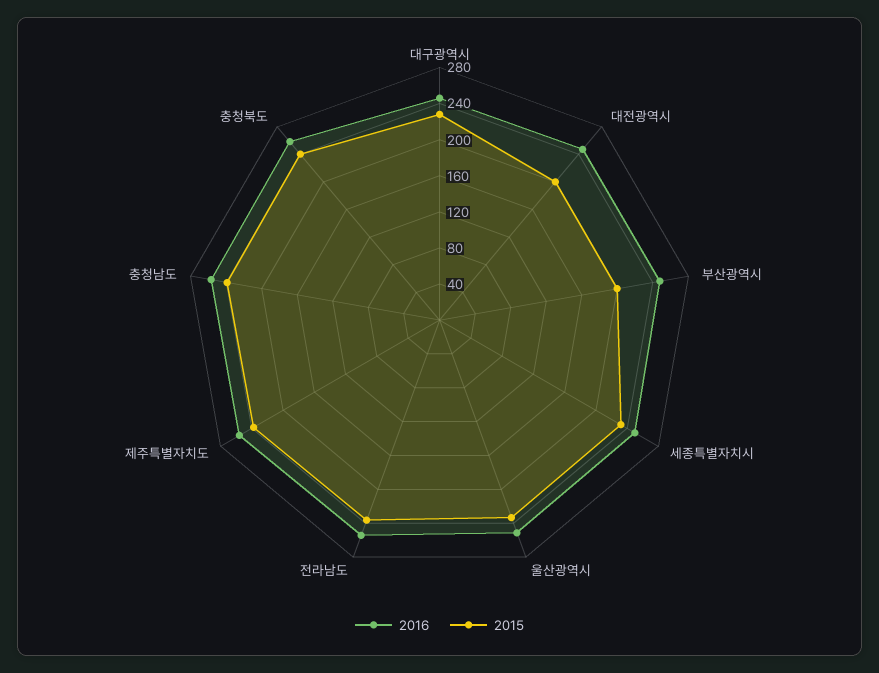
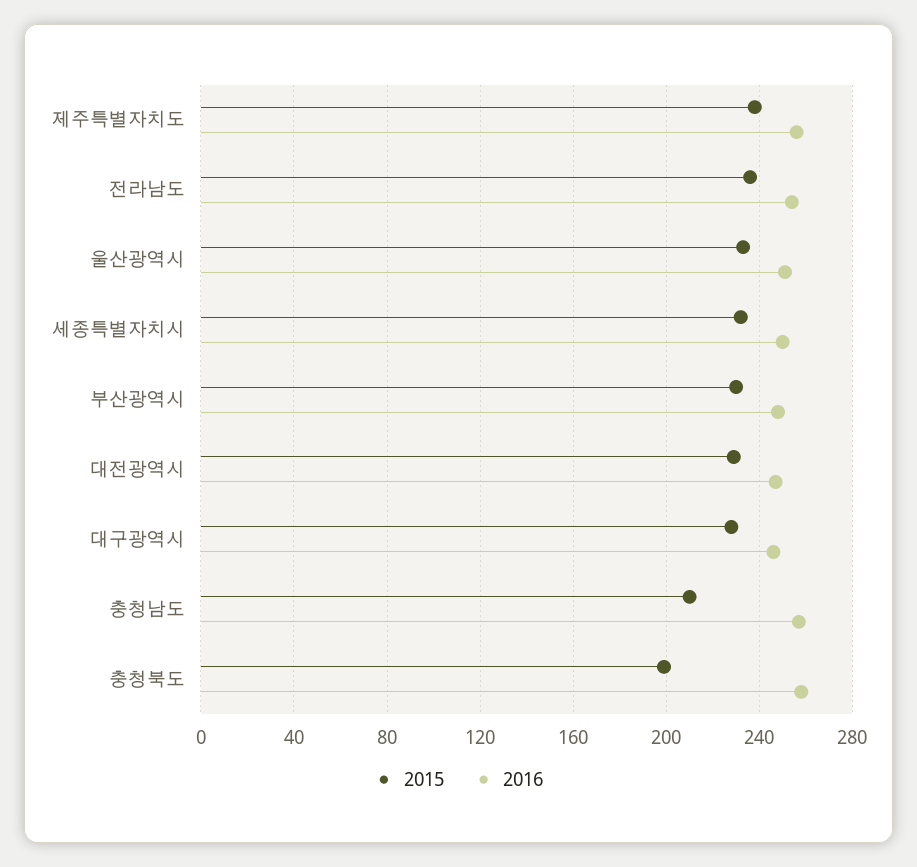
2015, 대전광역시: 200 -> 230
2015, 부산광역시: 200 -> 230
2015, 충청남도: 240 -> 210
2015, 충청북도: 240 -> 200

